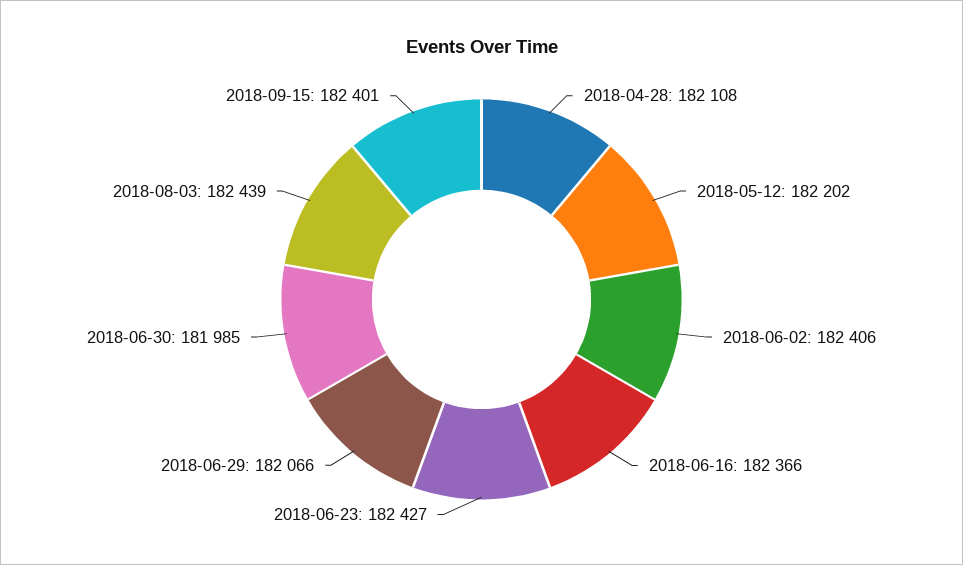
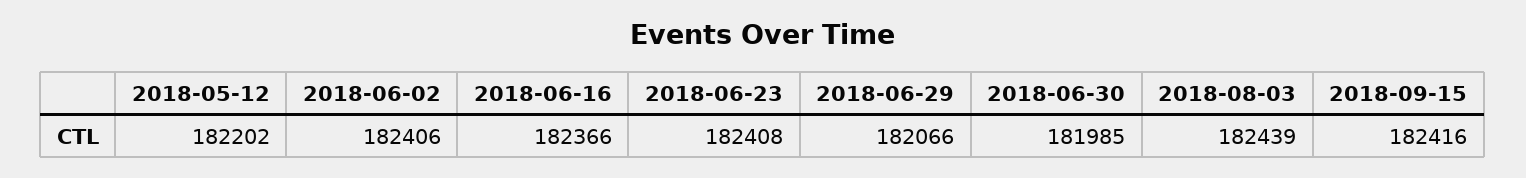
2018-04-28: 182108 -> none
2018-06-23: 182427 -> 182408
2018-09-15: 182401 -> 182416

